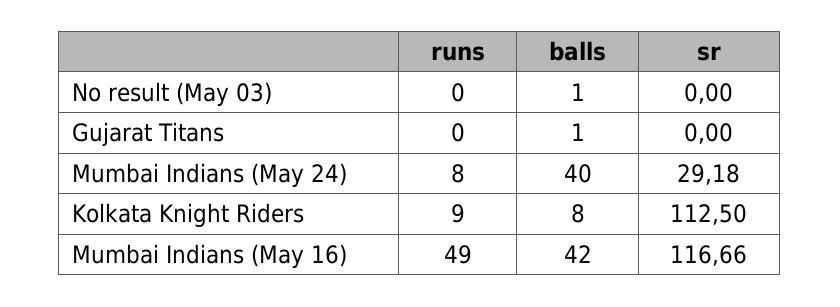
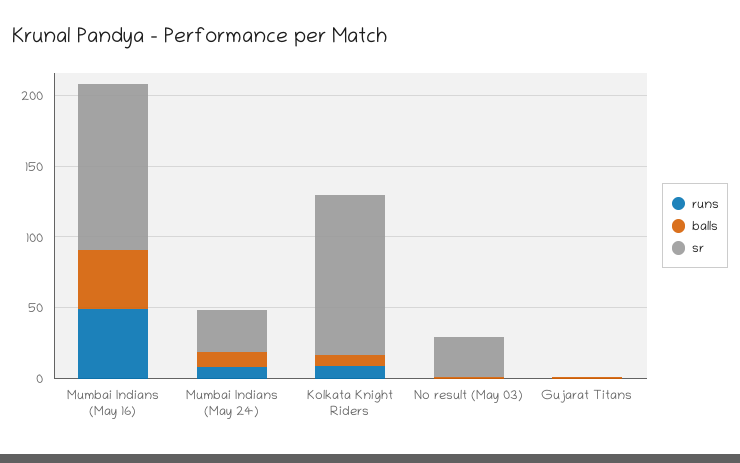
sr, No result (May 03): 0 -> 30
balls, Mumbai Indians (May 24): 40 -> 10

